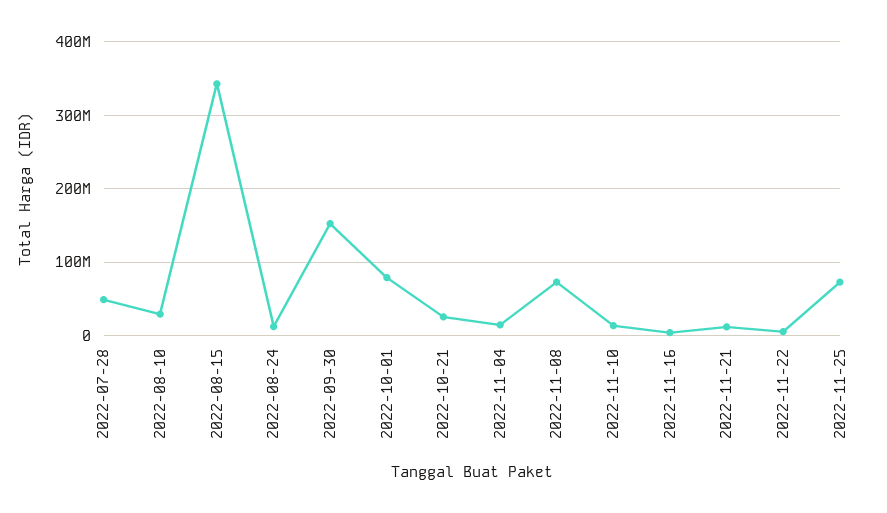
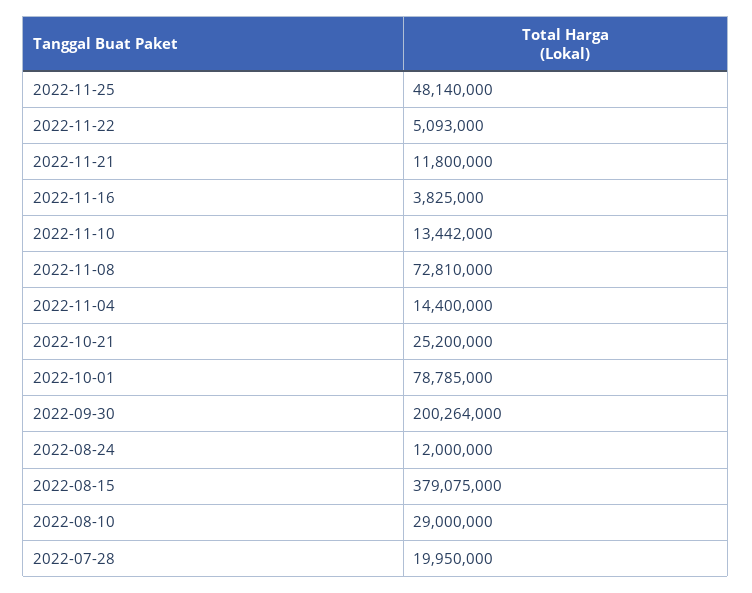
2022-07-28: 50000000 -> 19950000
2022-08-15: 340000000 -> 379075000
2022-09-30: 150000000 -> 200264000
2022-11-25: 70000000 -> 48140000

